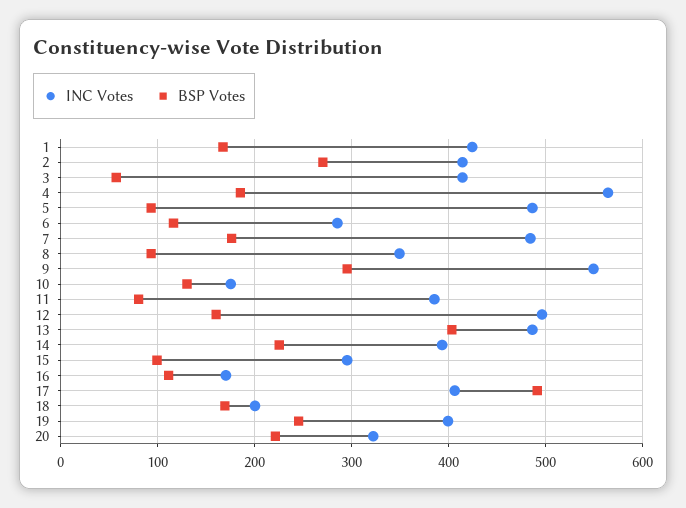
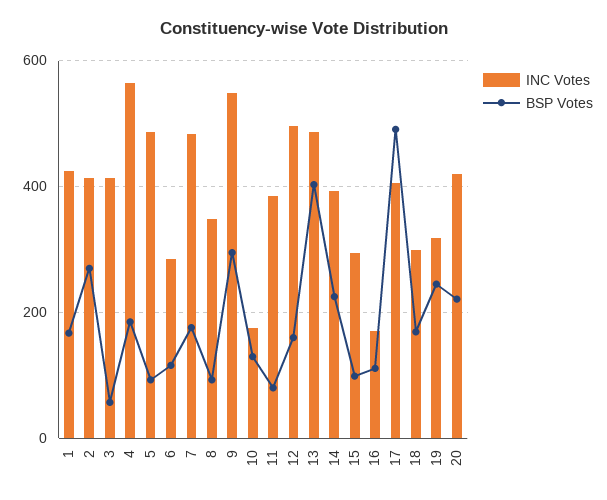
INC Votes, 18: 200 -> 300
INC Votes, 19: 400 -> 320
INC Votes, 20: 320 -> 420

